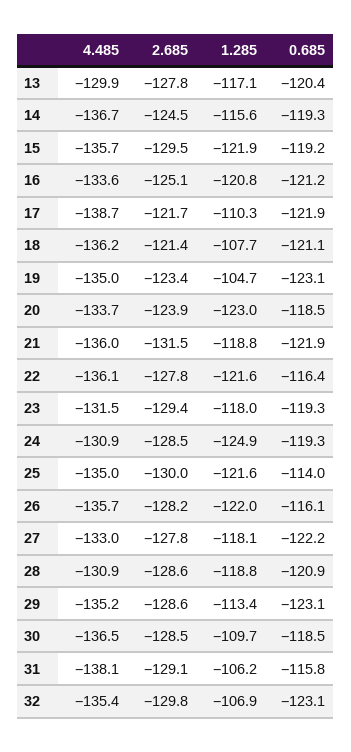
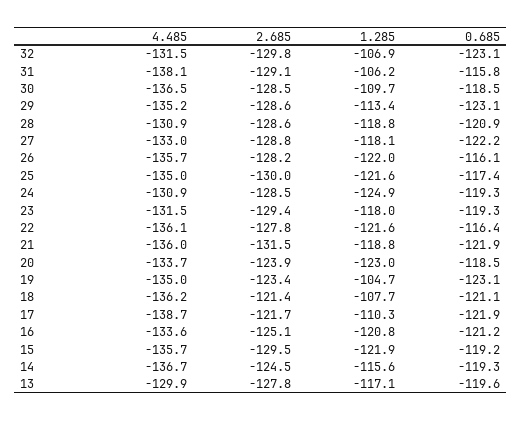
0.685, 13: -120.4 -> -119.6
0.685, 25: -114 -> -117.4
2.685, 27: -127.8 -> -128.8
4.485, 32: -135.4 -> -131.5

